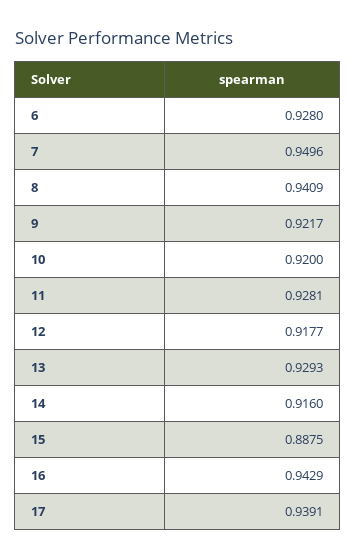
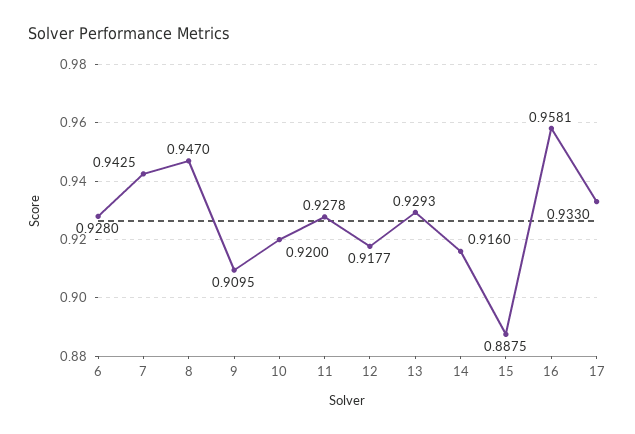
7: 0.9496 -> 0.9425
8: 0.9409 -> 0.947
9: 0.9217 -> 0.9095
11: 0.9281 -> 0.9278
16: 0.9429 -> 0.9581
17: 0.9391 -> 0.933

